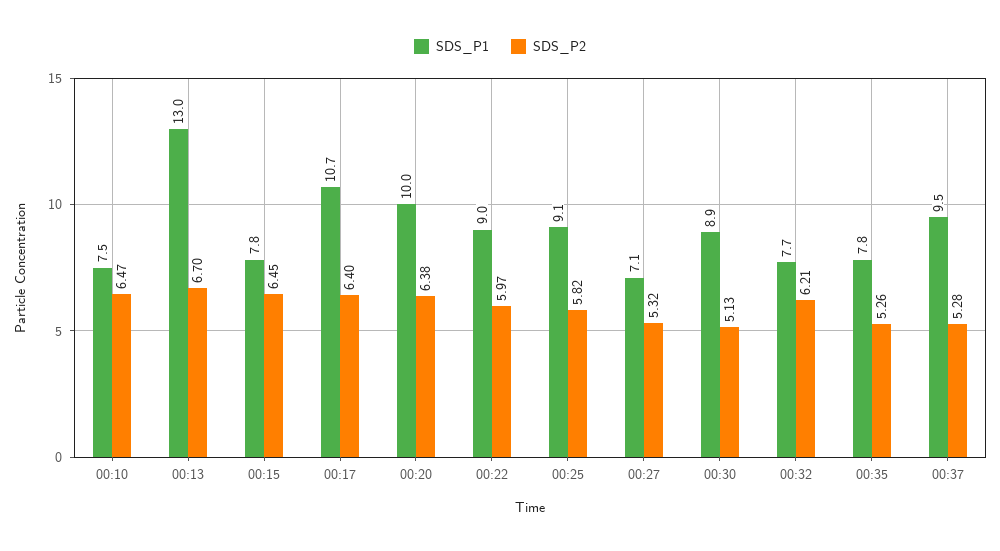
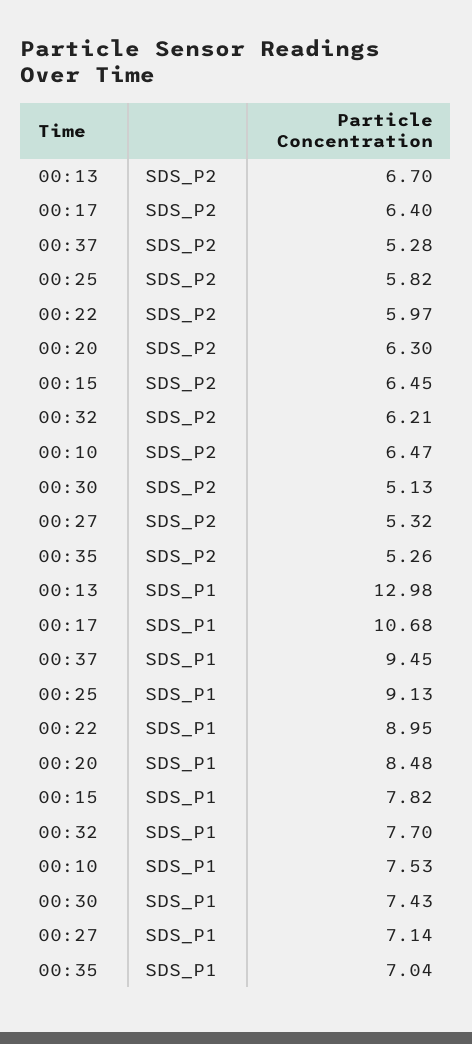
SDS_P1, 00:20: 10 -> 8.48
SDS_P2, 00:20: 6.38 -> 6.3
SDS_P1, 00:30: 8.9 -> 7.43
SDS_P1, 00:35: 7.8 -> 7.04

